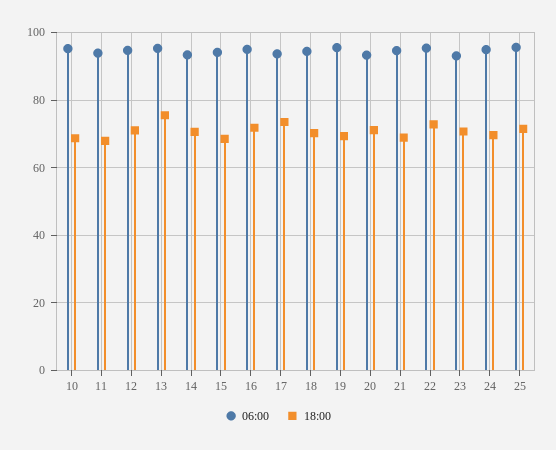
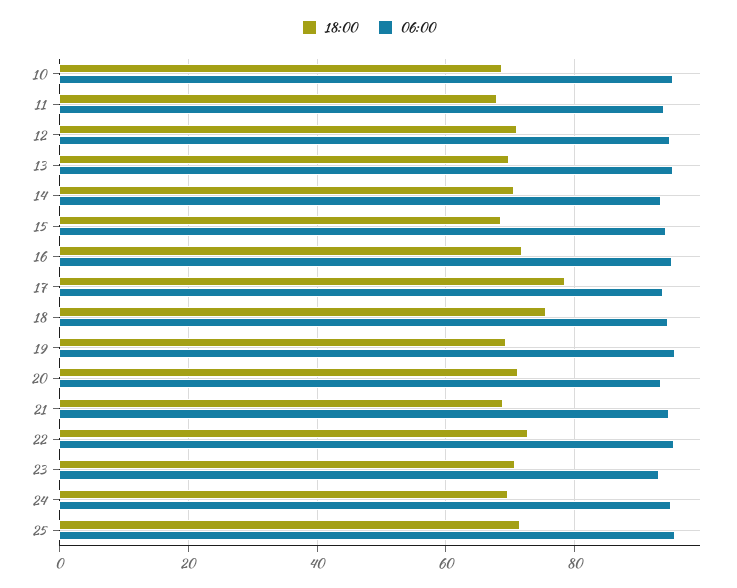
18:00, 13: 76 -> 70
18:00, 17: 74 -> 78
18:00, 18: 70 -> 76

